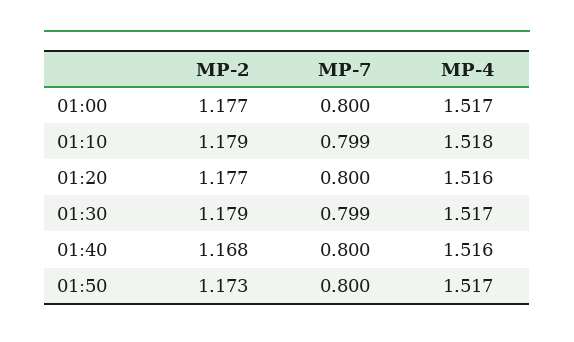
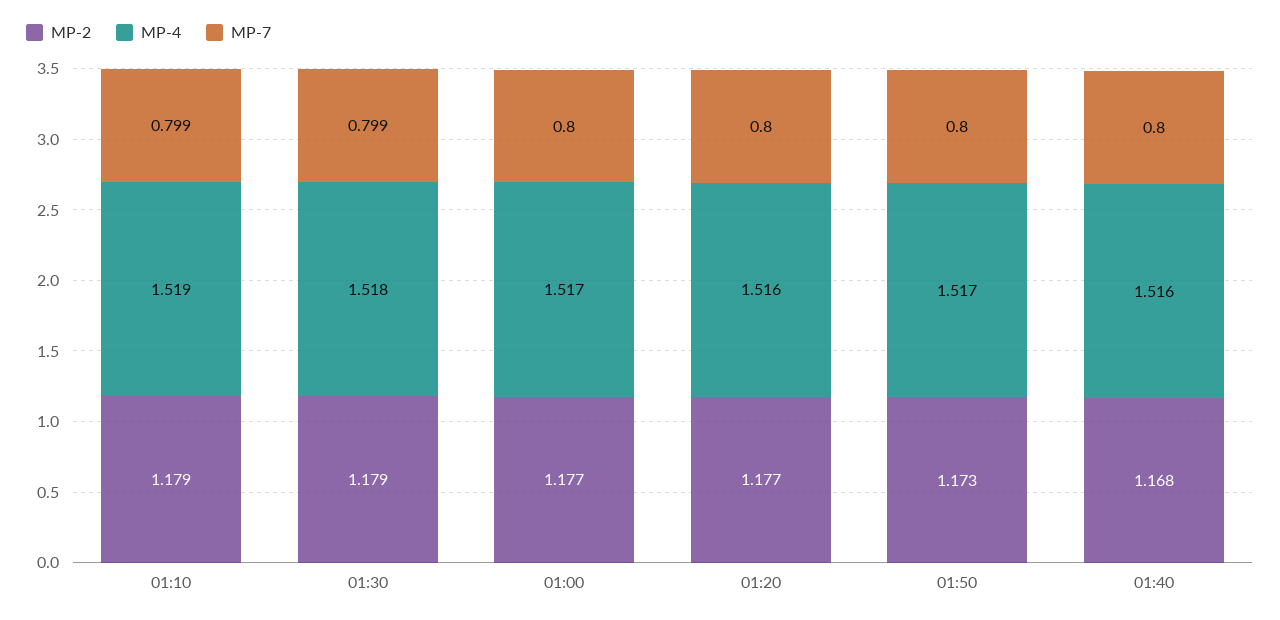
MP-4, 01:10: 1.518 -> 1.519
MP-4, 01:30: 1.517 -> 1.518

